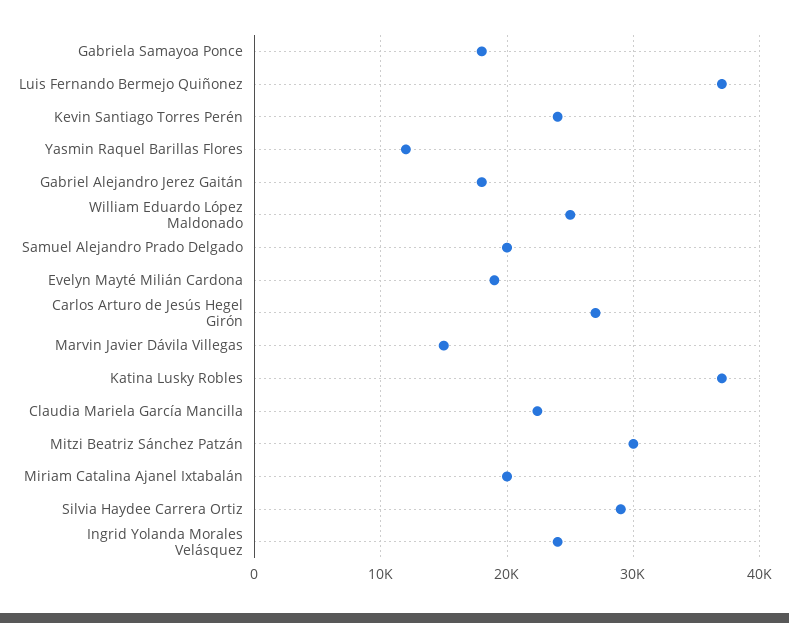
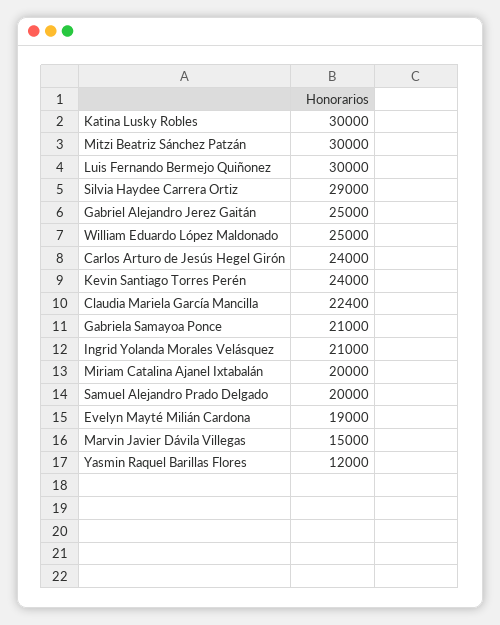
Gabriela Samayoa Ponce: 18000 -> 21000
Luis Fernando Bermejo Quiñonez: 37000 -> 30000
Gabriel Alejandro Jerez Gaitán: 18000 -> 25000
Carlos Arturo de Jesús Hegel Girón: 27000 -> 24000
Katina Lusky Robles: 37000 -> 30000
Ingrid Yolanda Morales Velásquez: 24000 -> 21000

